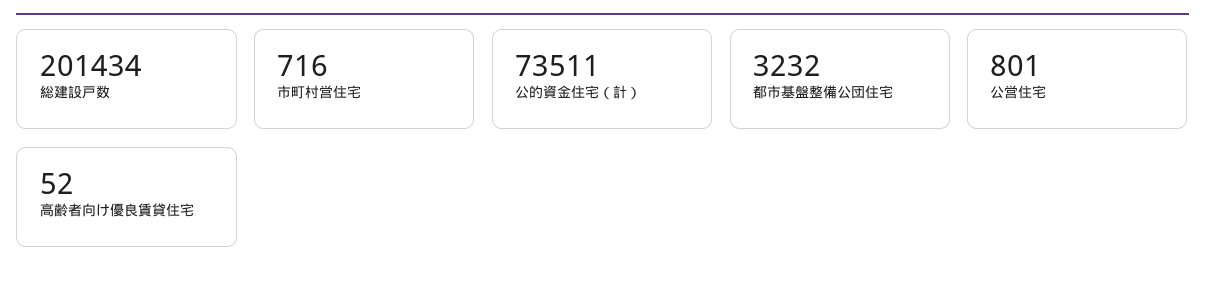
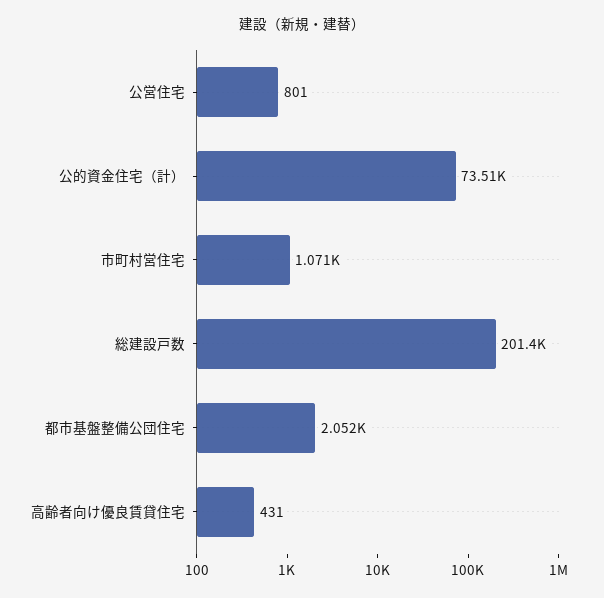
市町村営住宅: 716 -> 1071
都市基盤整備公団住宅: 3232 -> 2052
高齢者向け優良賃貸住宅: 52 -> 431

